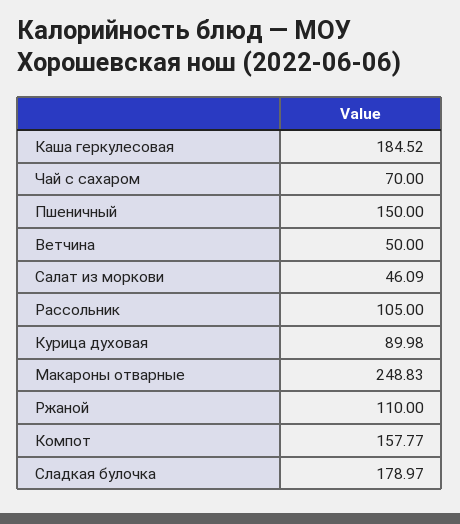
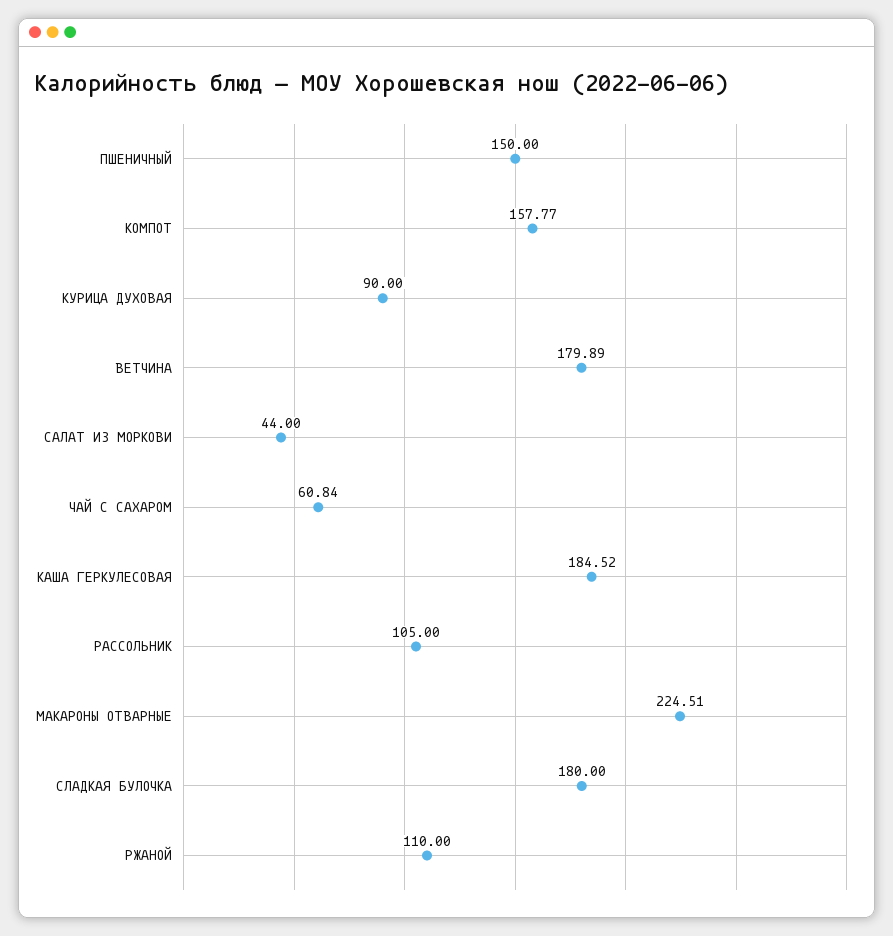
Чай с сахаром: 70 -> 60.84
Ветчина: 50 -> 179.89
Салат из моркови: 46.09 -> 44
Курица духовая: 89.98 -> 90
Макароны отварные: 248.83 -> 224.51
Сладкая булочка: 178.97 -> 180

